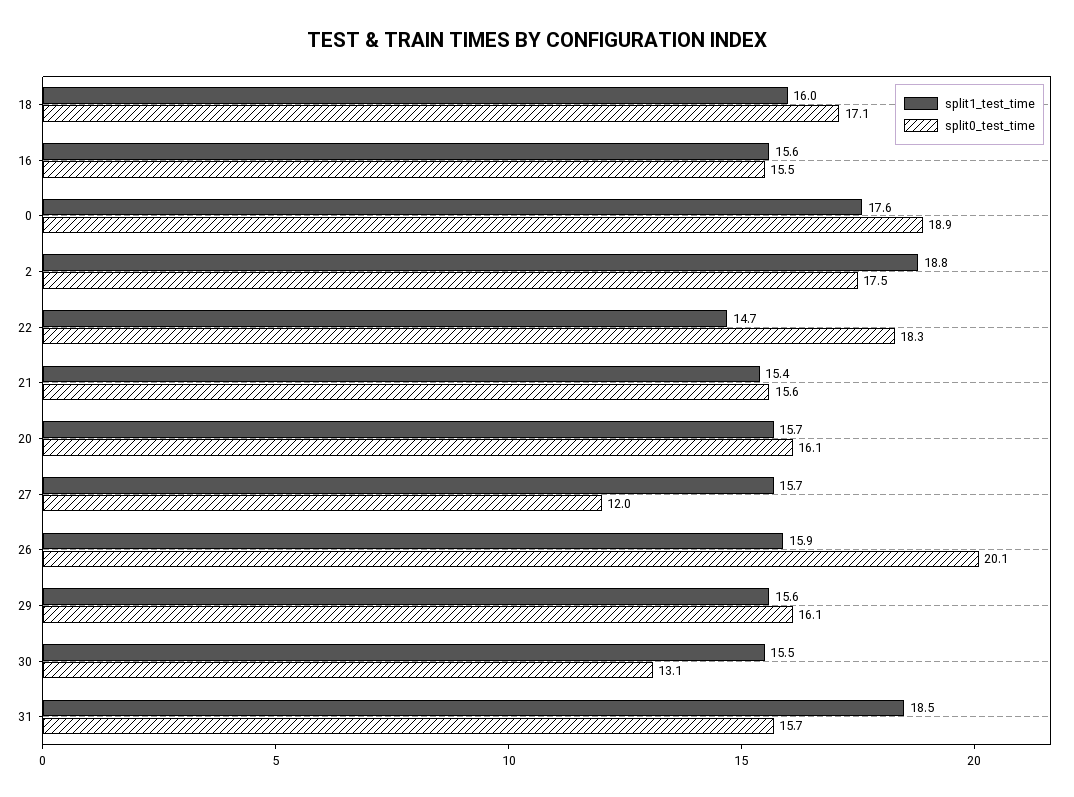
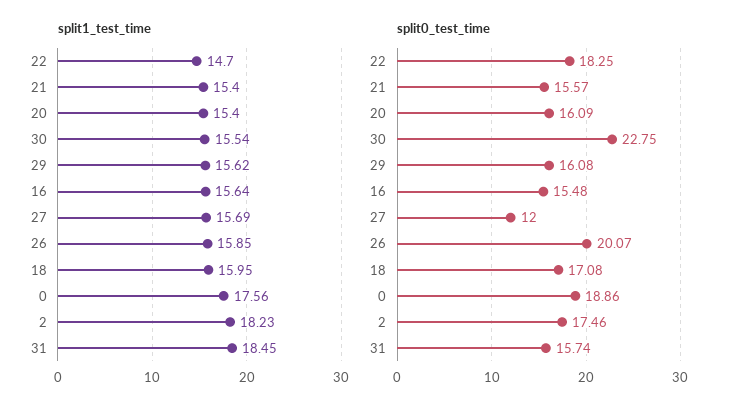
split1_test_time, 2: 18.8 -> 18.23
split1_test_time, 20: 15.7 -> 15.4
split0_test_time, 30: 13.1 -> 22.75

